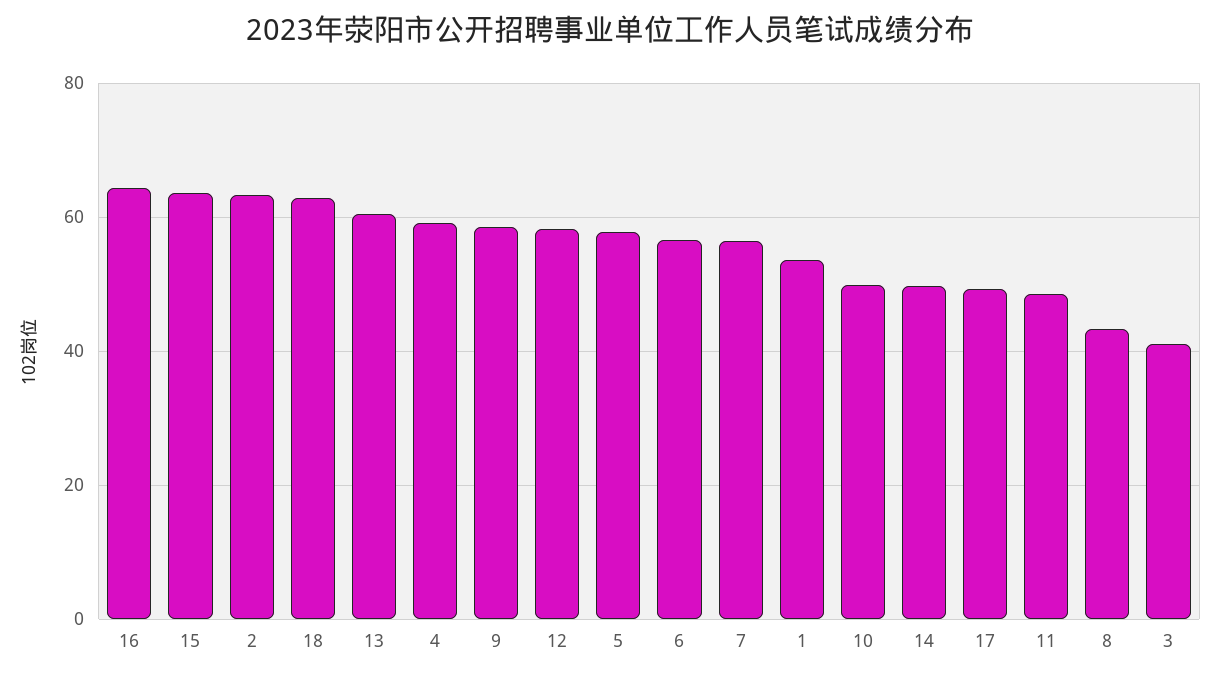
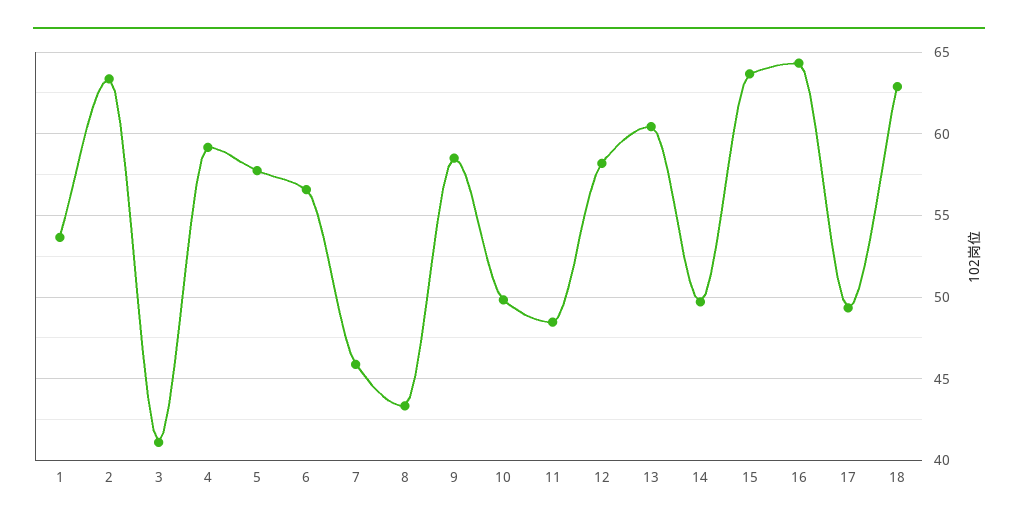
7: 56 -> 46

